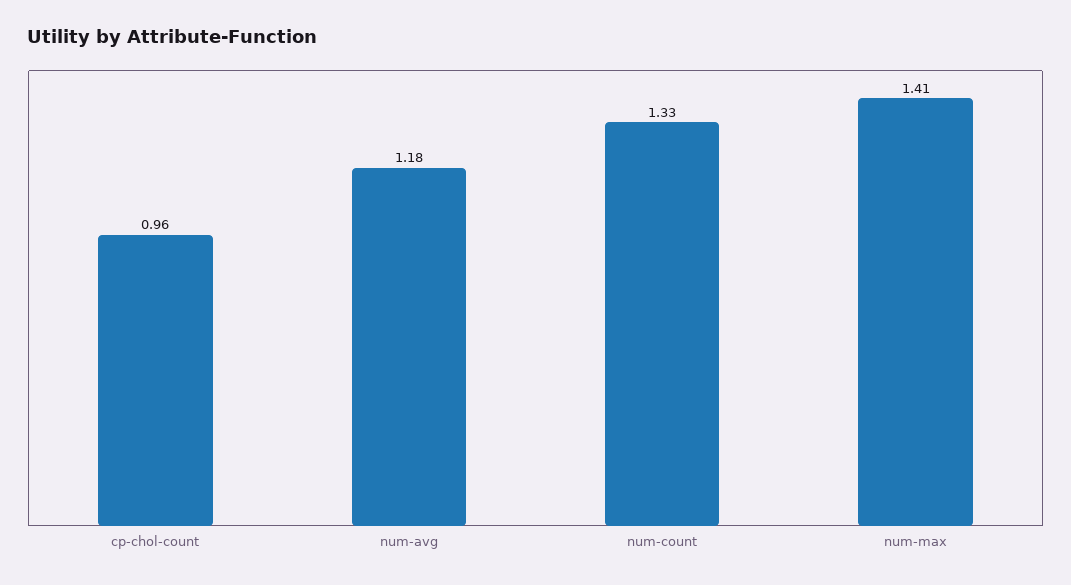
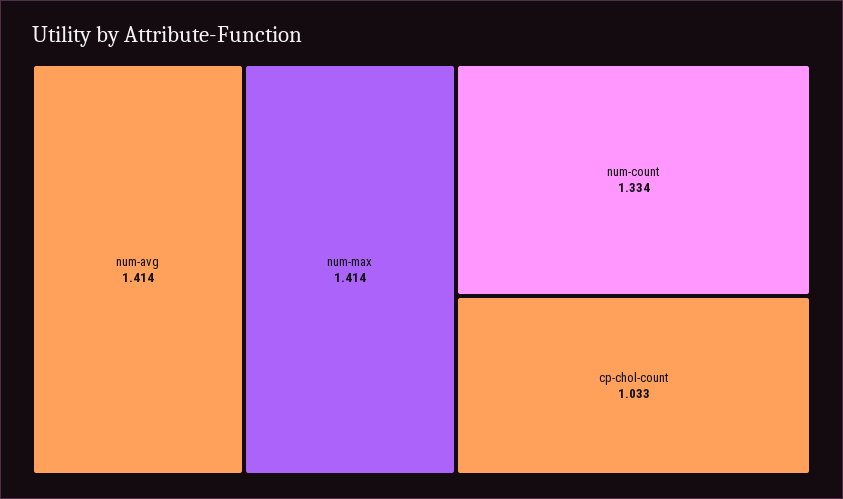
cp-chol-count: 0.96 -> 1.033
num-avg: 1.18 -> 1.414

